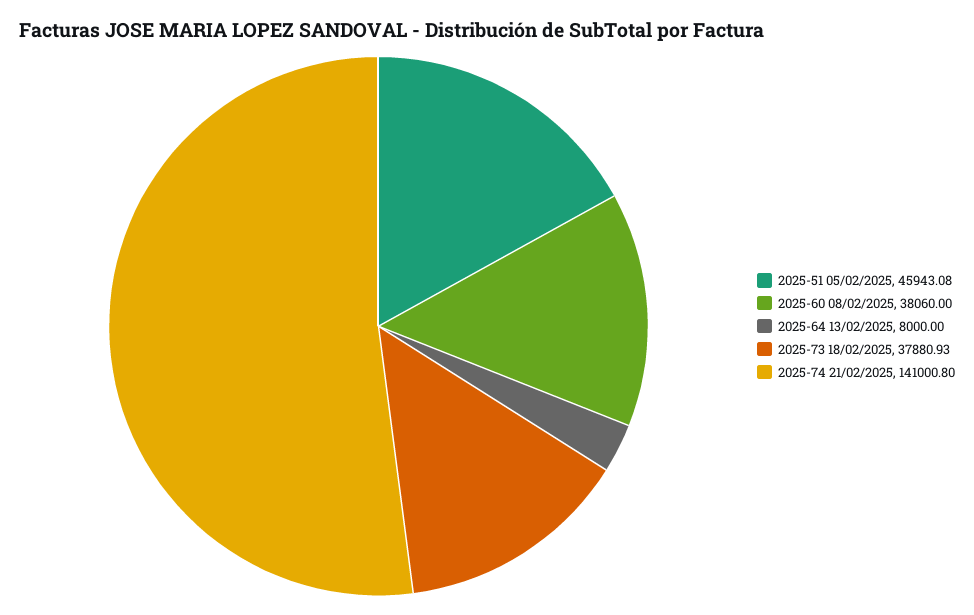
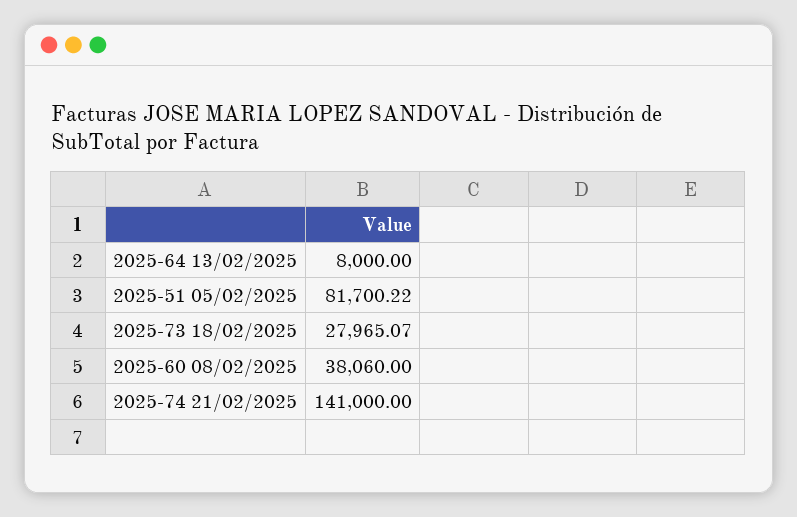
2025-51 05/02/2025: 45943.08 -> 81700.22
2025-73 18/02/2025: 37880.93 -> 27965.07
2025-74 21/02/2025: 141000.8 -> 141000

